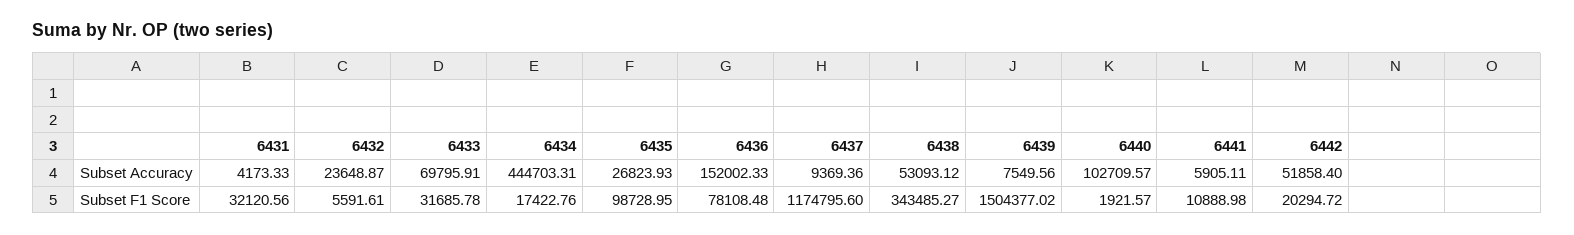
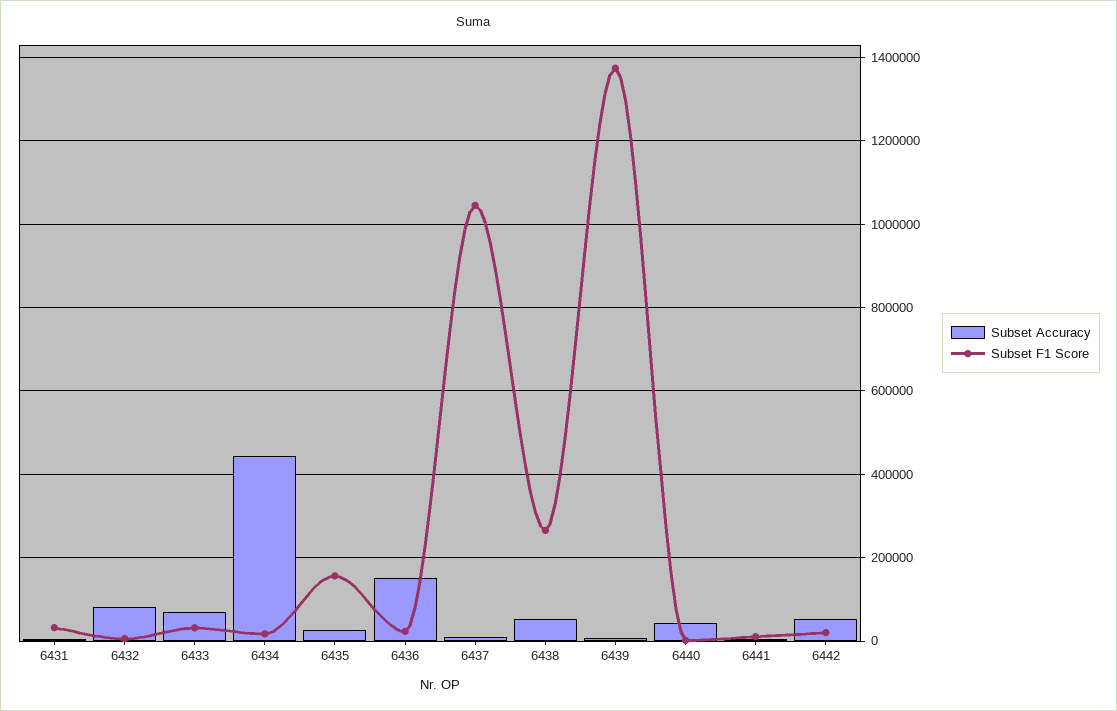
Subset Accuracy, 6432: 23648.87 -> 80000
Subset Accuracy, 6440: 102709.57 -> 40000
Subset F1 Score, 6435: 98728.95 -> 160000
Subset F1 Score, 6436: 78108.48 -> 20000
Subset F1 Score, 6437: 1174795.6 -> 1040000
Subset F1 Score, 6438: 343485.27 -> 260000
Subset F1 Score, 6439: 1504377.02 -> 1380000

